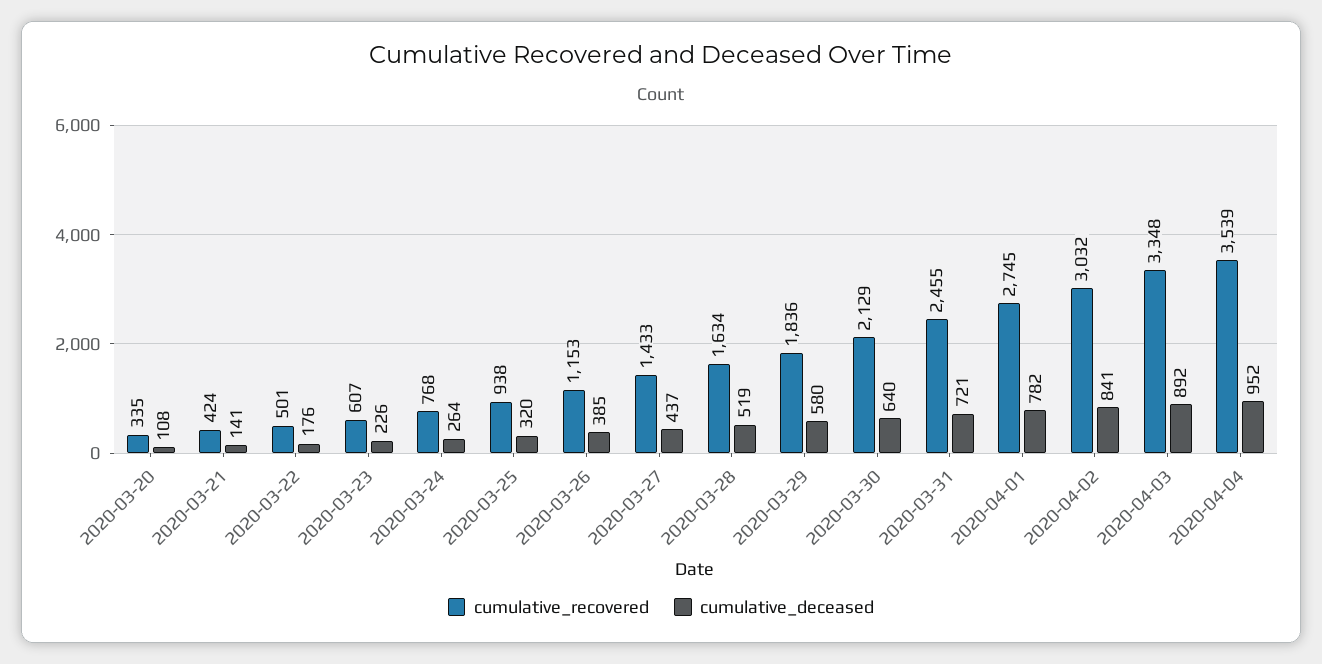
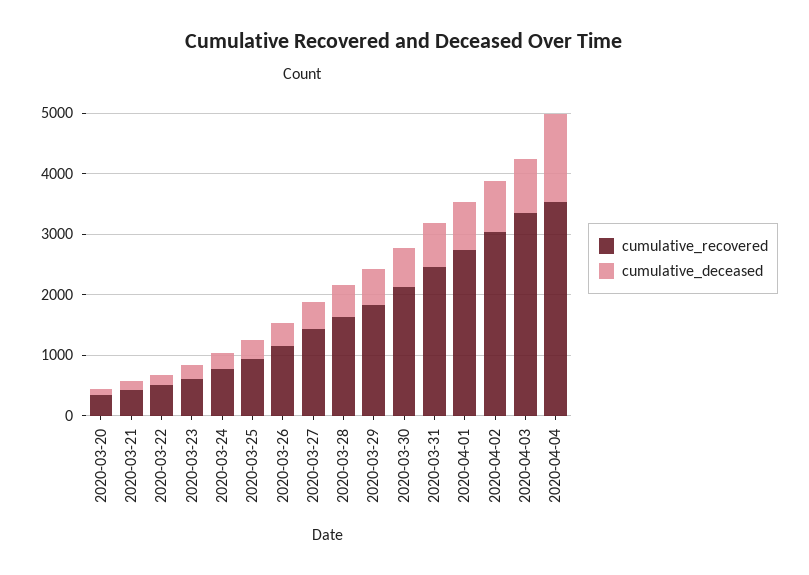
cumulative_deceased, 2020-04-04: 952 -> 1400

